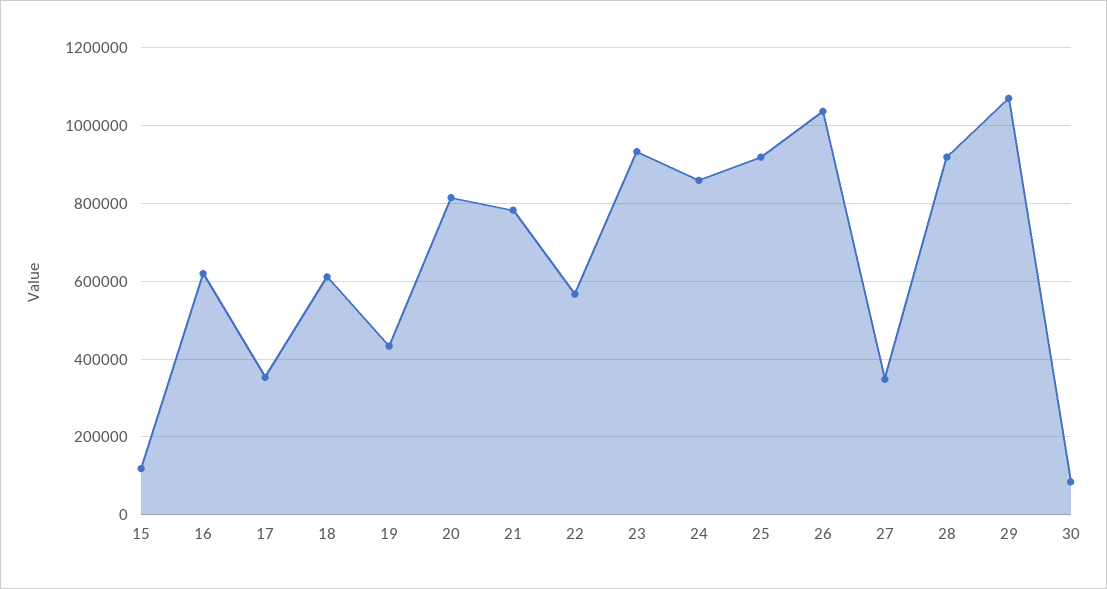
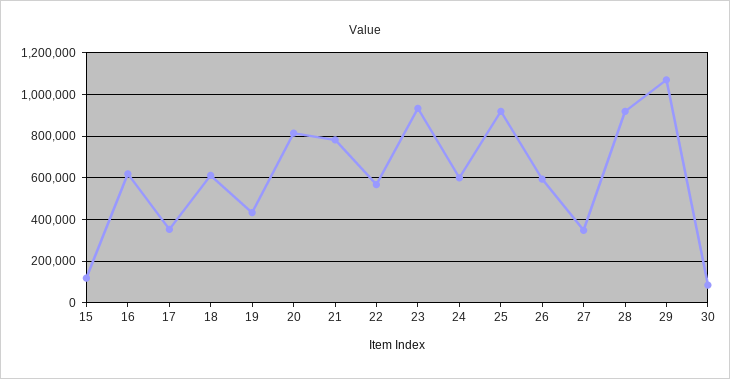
24: 860000 -> 600000
26: 1040000 -> 600000

